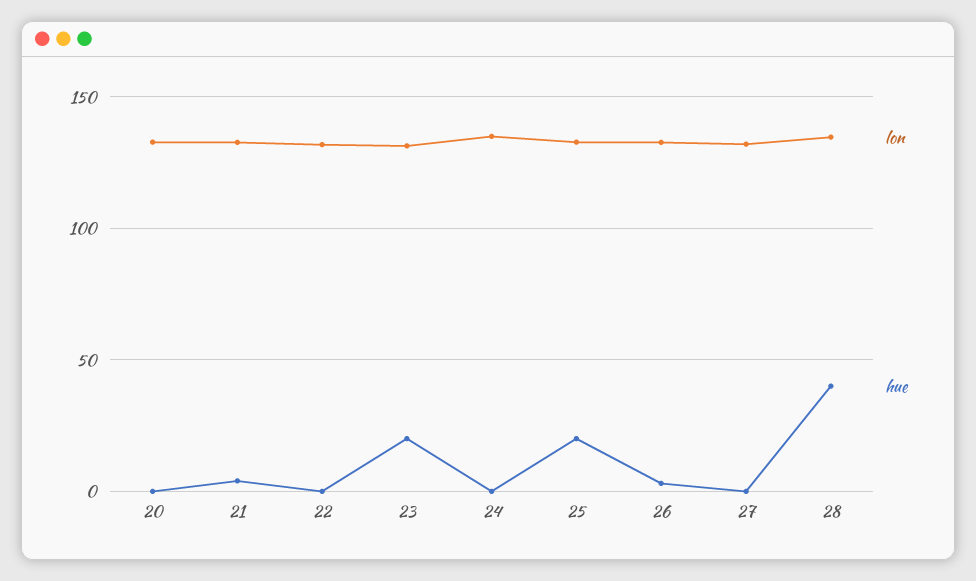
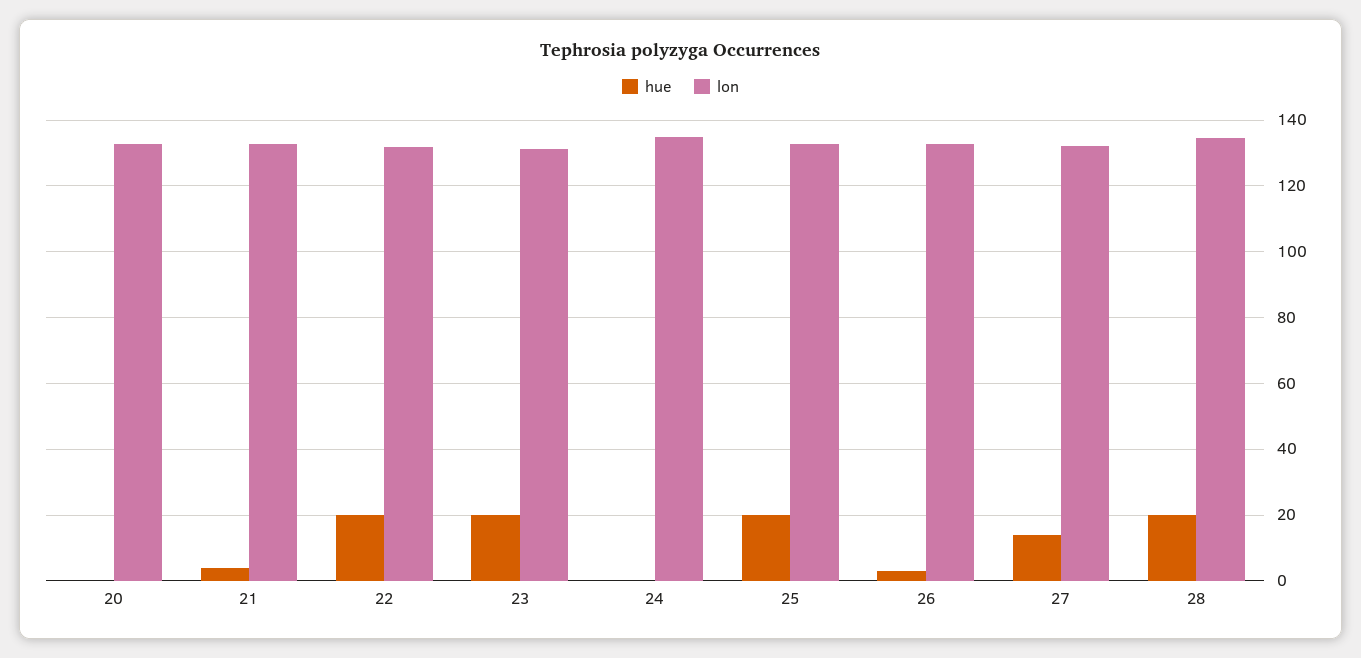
hue, 22: 0 -> 20
hue, 27: 0 -> 14
hue, 28: 40 -> 20

